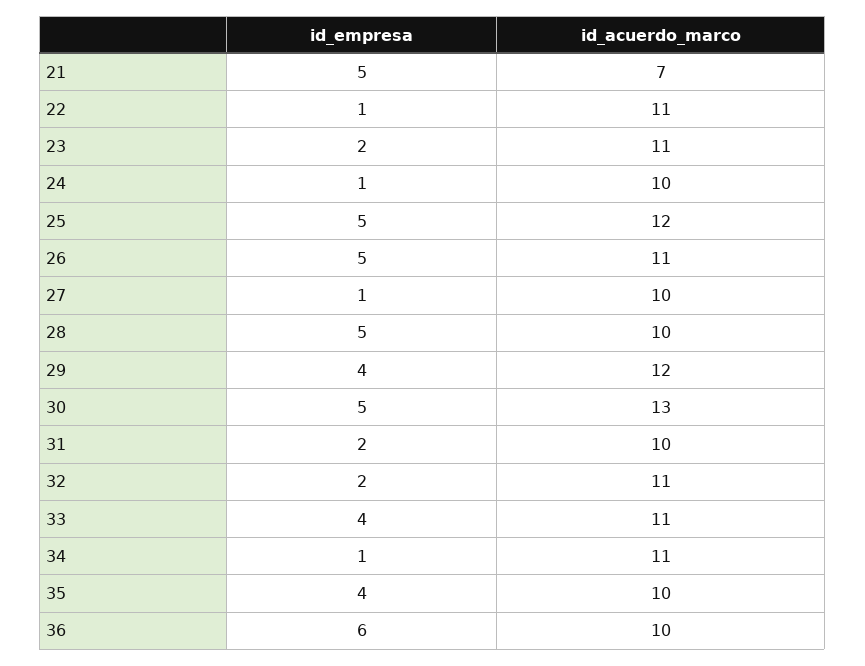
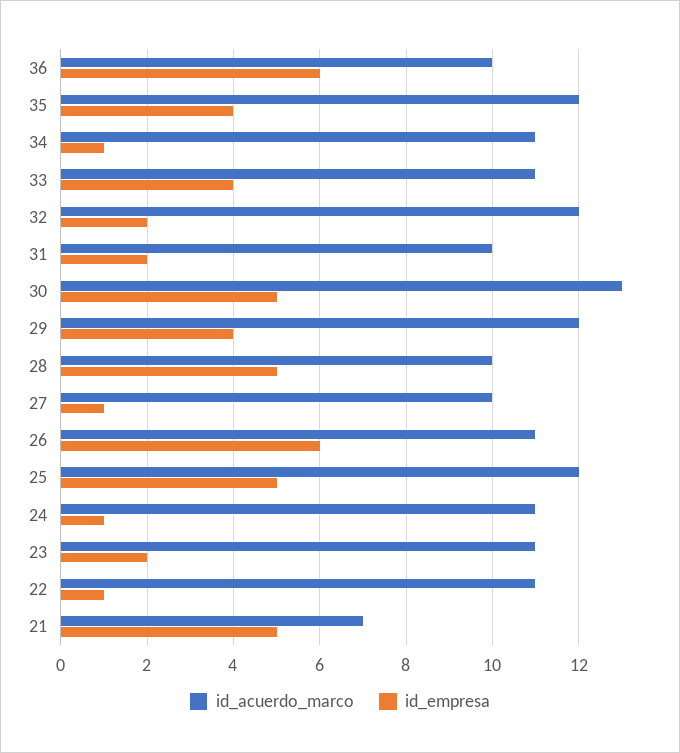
id_acuerdo_marco, 24: 10 -> 11
id_empresa, 26: 5 -> 6
id_acuerdo_marco, 32: 11 -> 12
id_acuerdo_marco, 35: 10 -> 12

